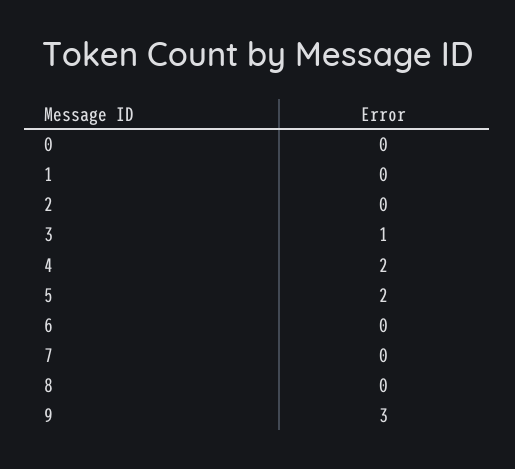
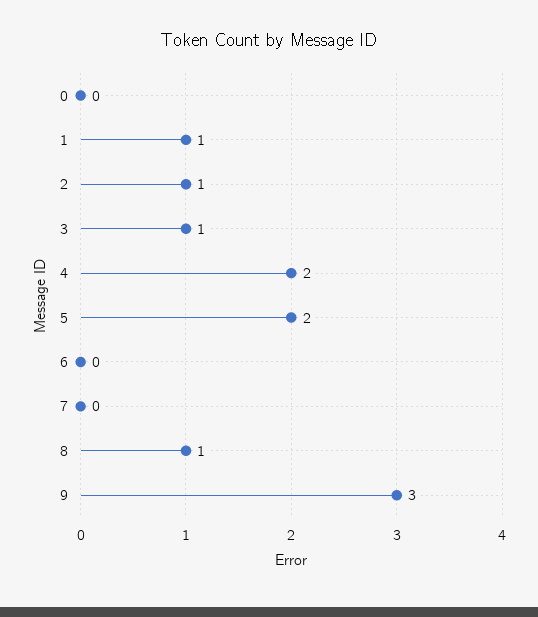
1: 0 -> 1
2: 0 -> 1
8: 0 -> 1

